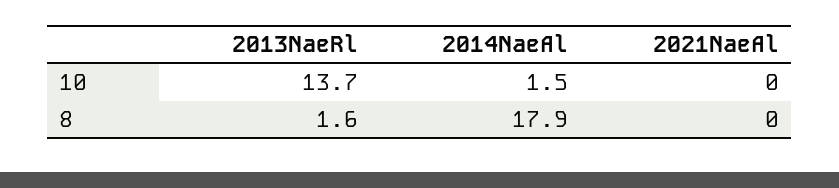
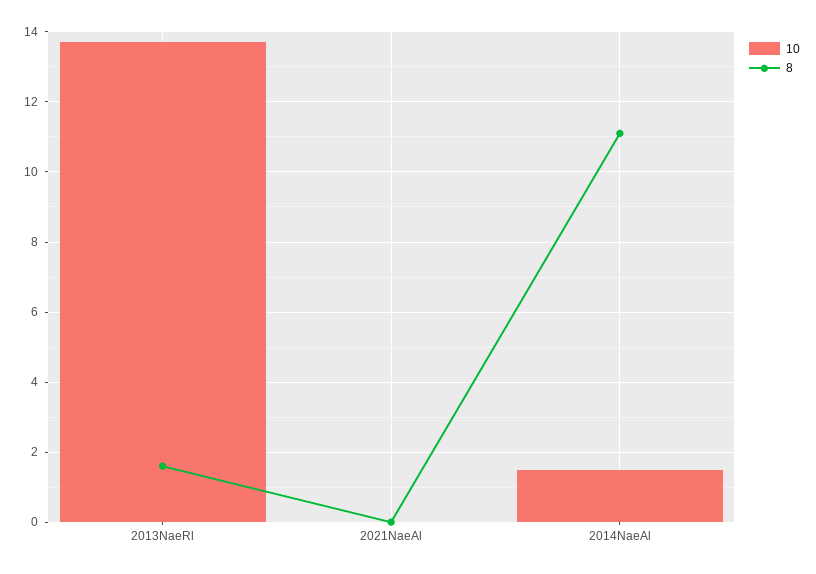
8, 2014NaeAl: 17.9 -> 11

